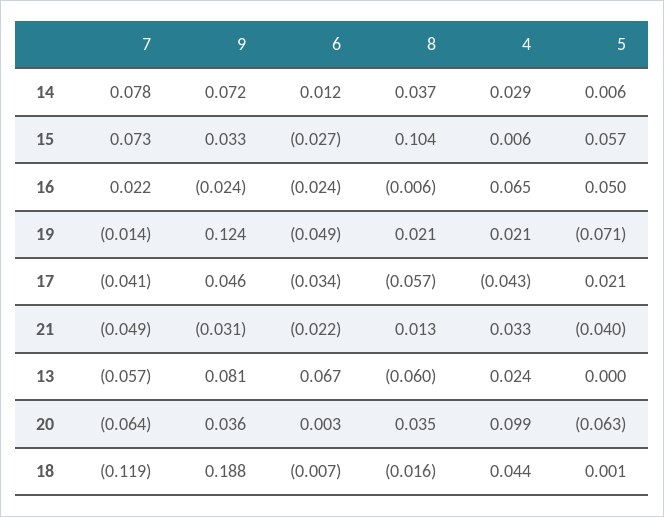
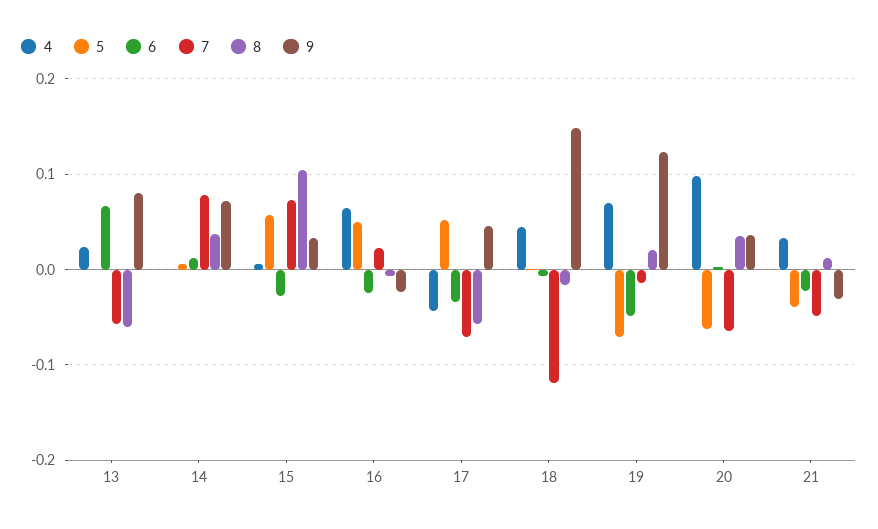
4, 14: 0.029 -> 0
4, 19: 0.021 -> 0.07
7, 17: -0.041 -> -0.07
5, 17: 0.021 -> 0.05
9, 18: 0.188 -> 0.15

